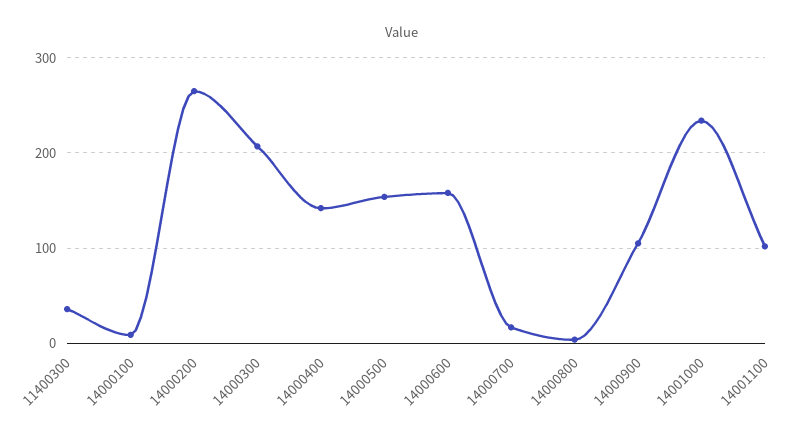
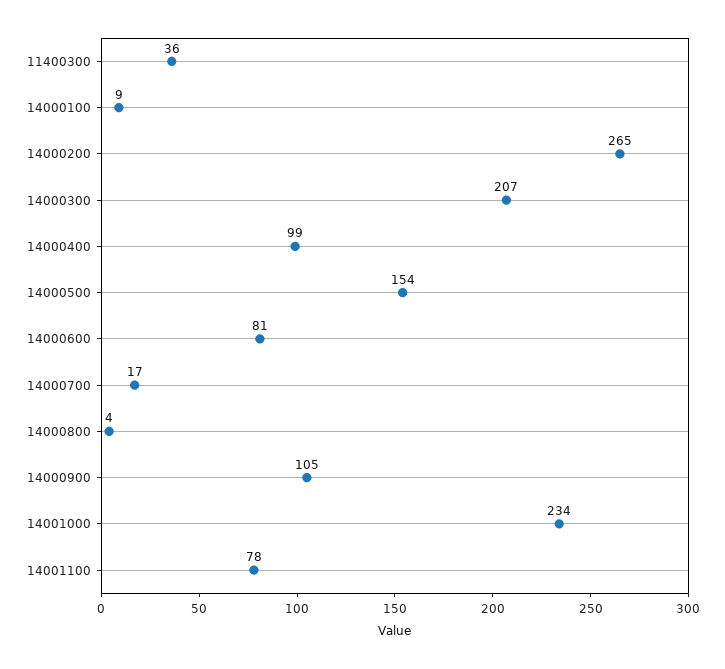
14000400: 140 -> 99
14000600: 160 -> 81
14001100: 100 -> 78

